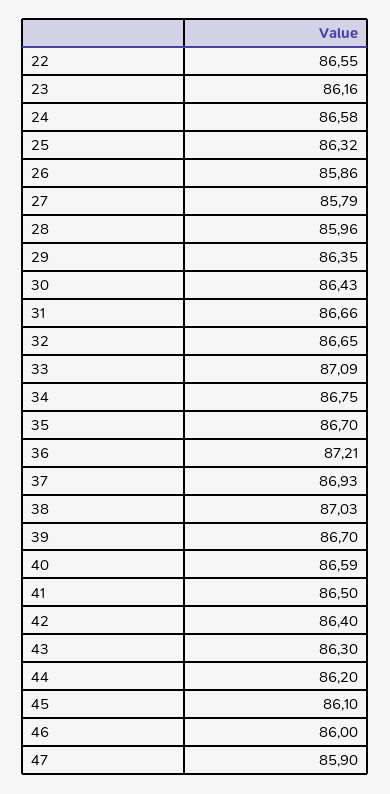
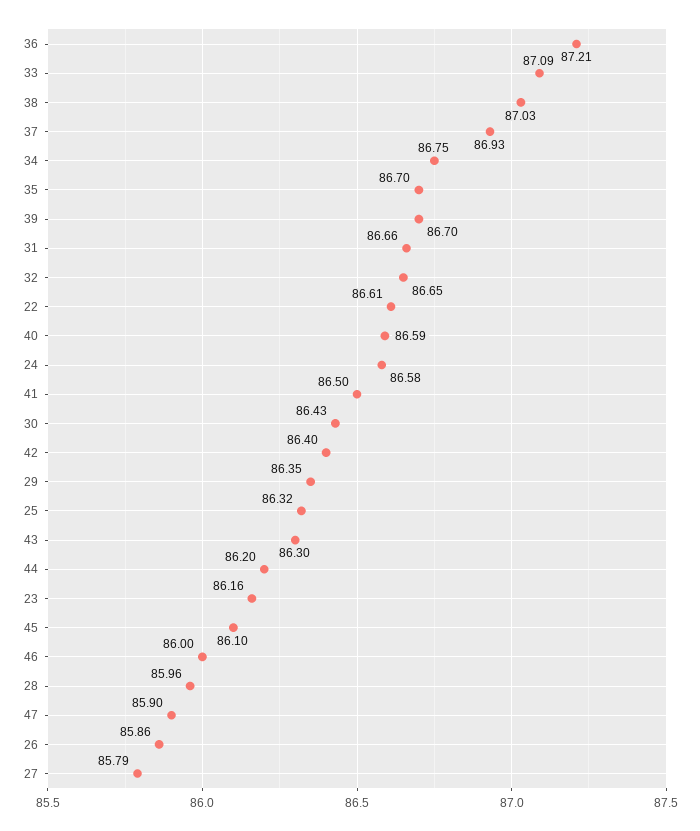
22: 86.55 -> 86.61

